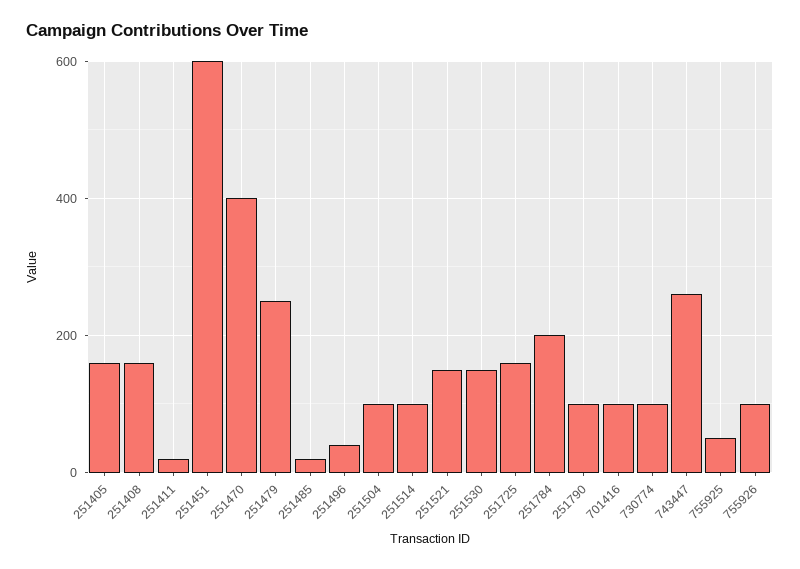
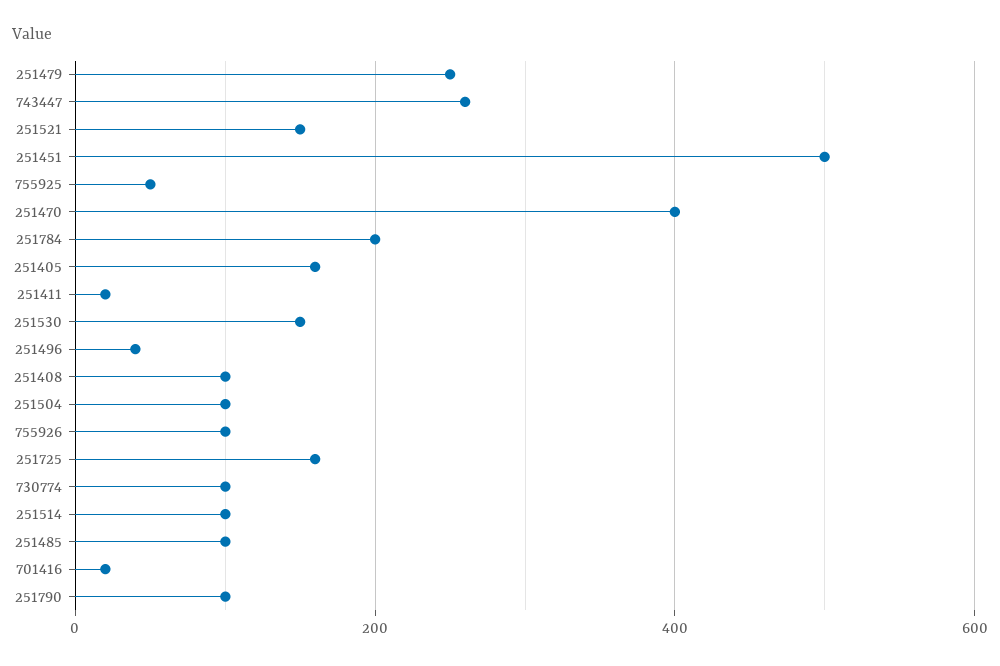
251408: 160 -> 100
251451: 600 -> 500
251485: 20 -> 100
701416: 100 -> 20

